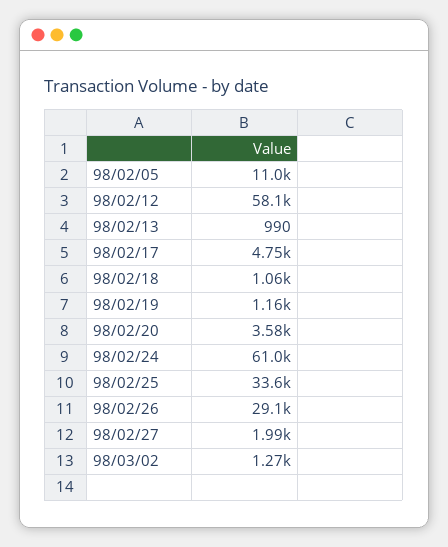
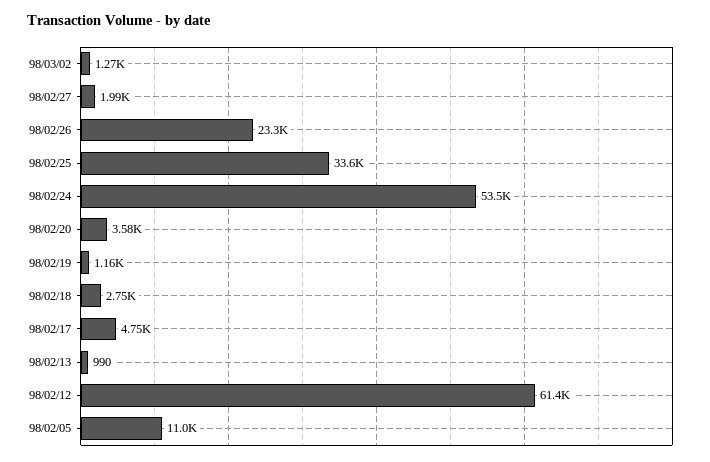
98/02/12: 58100 -> 61400
98/02/18: 1060 -> 2750
98/02/24: 61000 -> 53500
98/02/26: 29100 -> 23300

